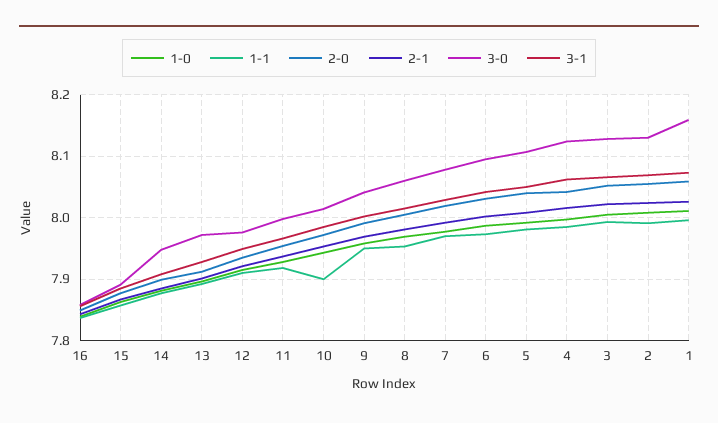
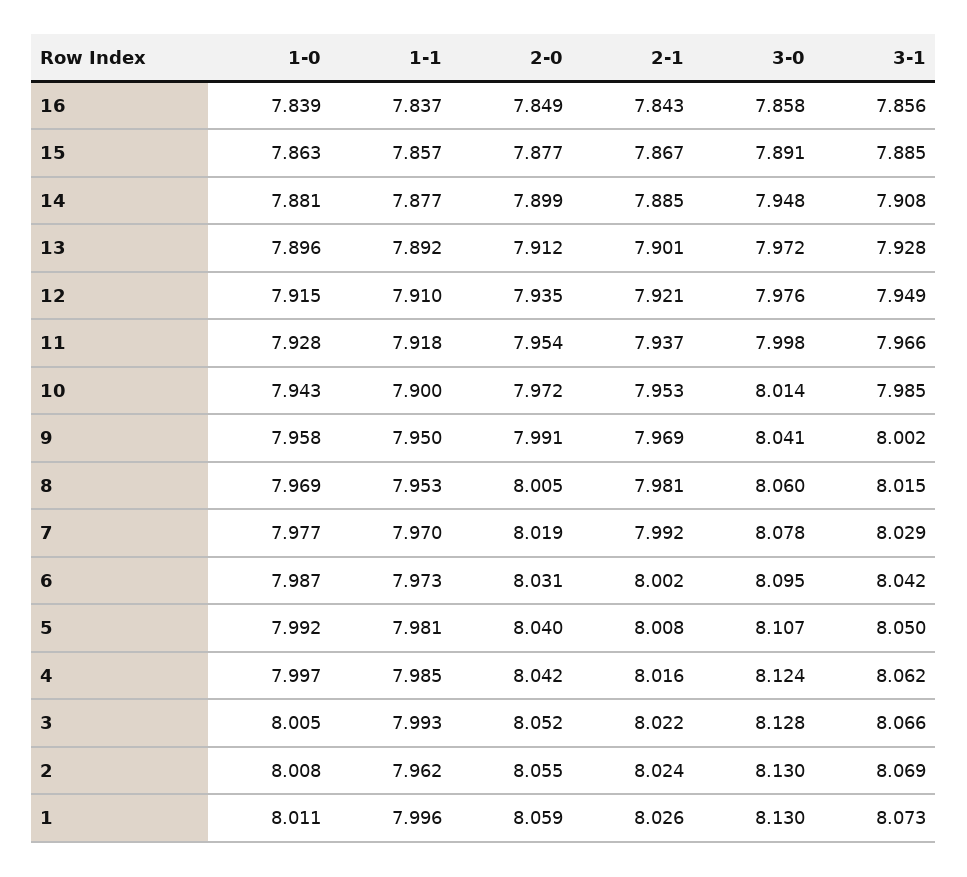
1-1, 2: 7.99 -> 7.962
3-0, 1: 8.16 -> 8.13

